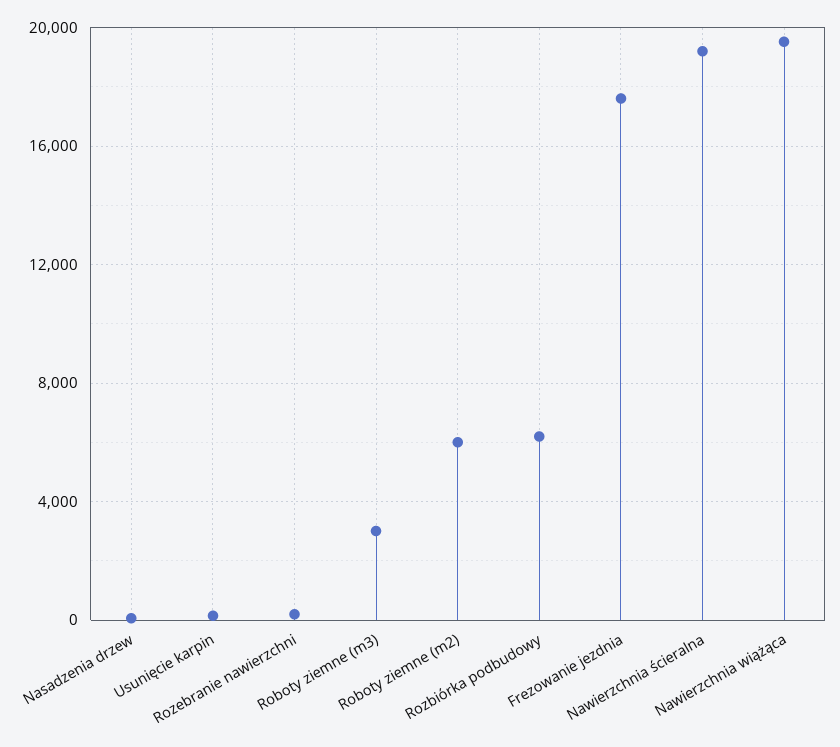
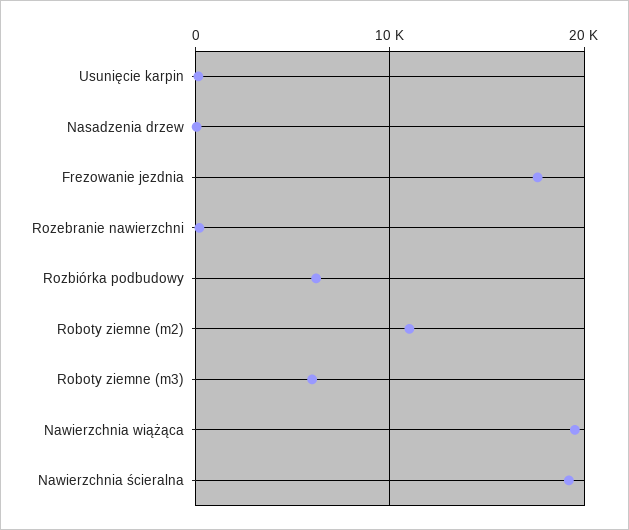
Roboty ziemne (m3): 3000 -> 6000
Roboty ziemne (m2): 6000 -> 11000

